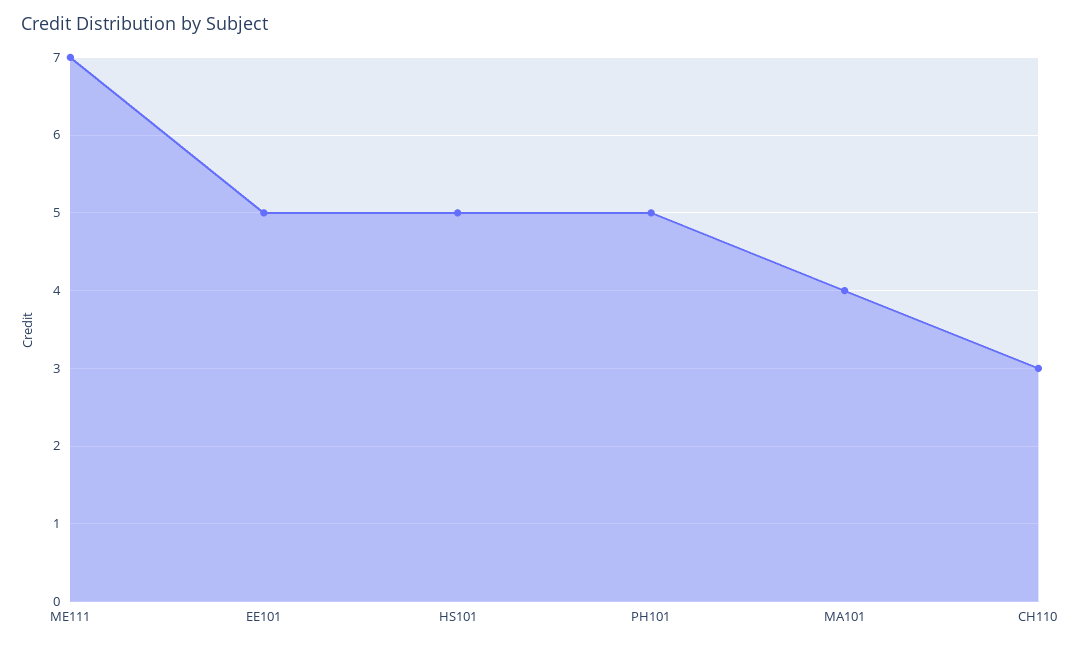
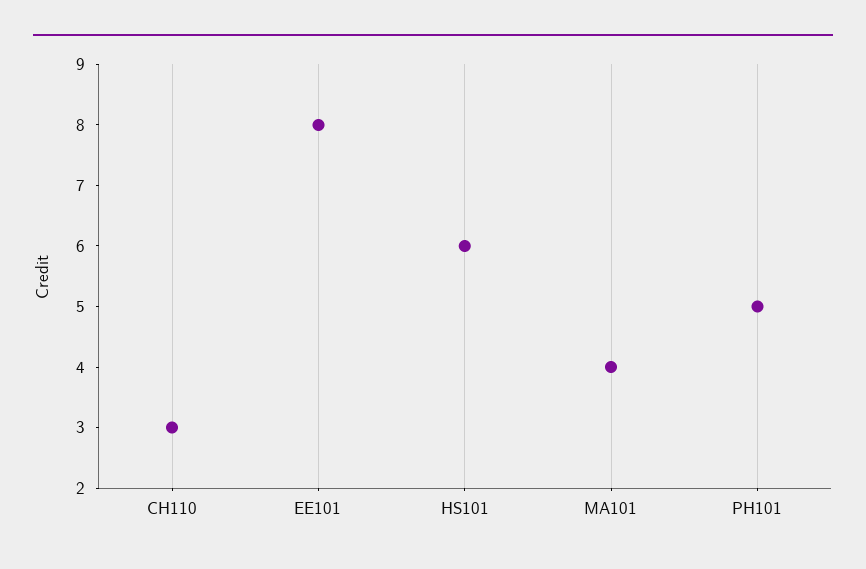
ME111: 7 -> none
EE101: 5 -> 8
HS101: 5 -> 6

